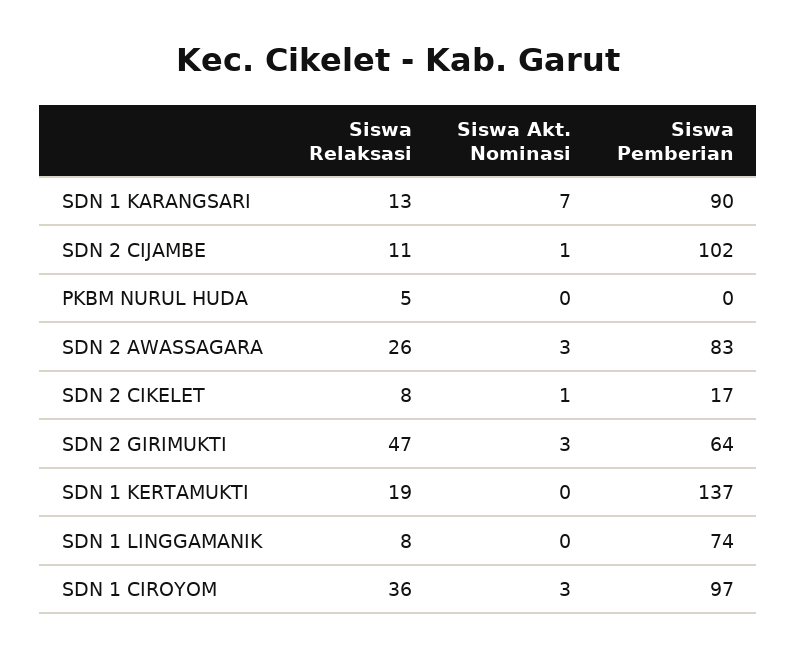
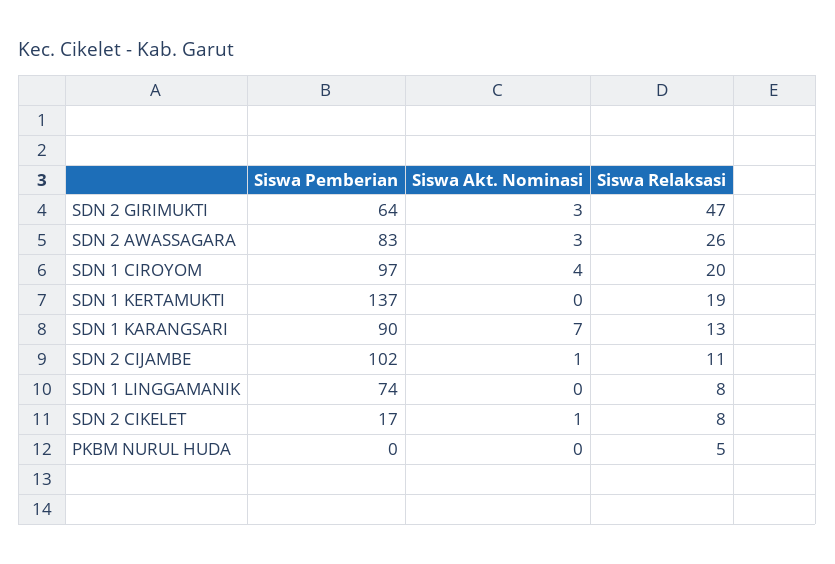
Siswa Relaksasi, SDN 1 CIROYOM: 36 -> 20
Siswa Akt. Nominasi, SDN 1 CIROYOM: 3 -> 4

